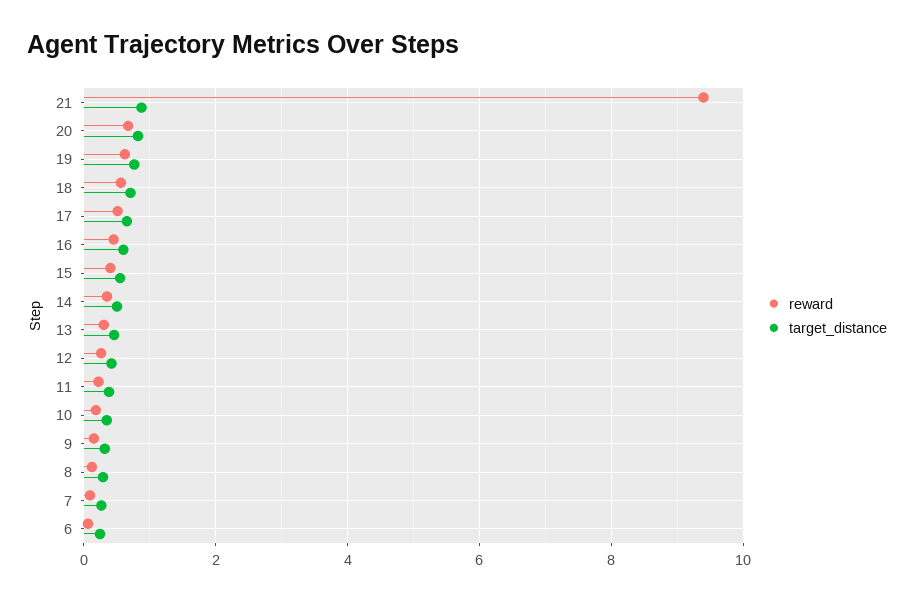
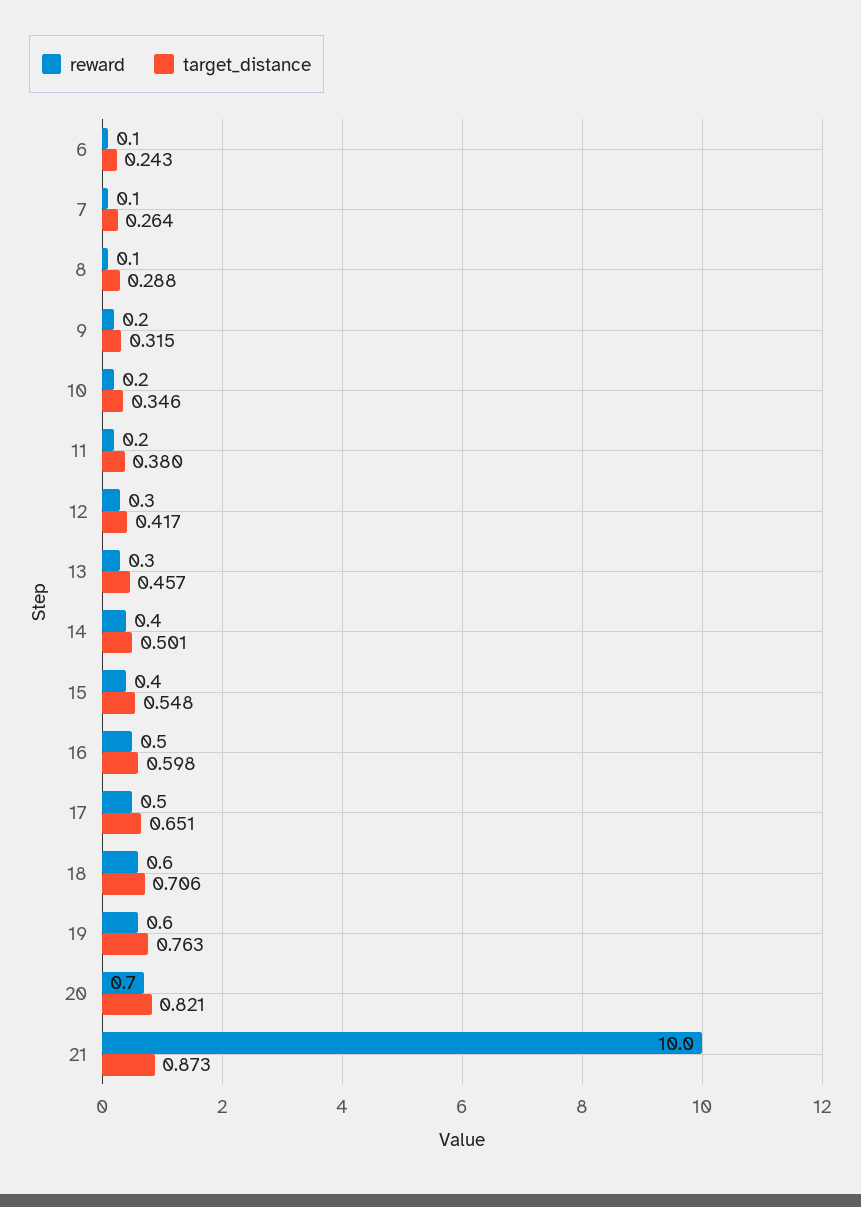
reward, 21: 9.4 -> 10

